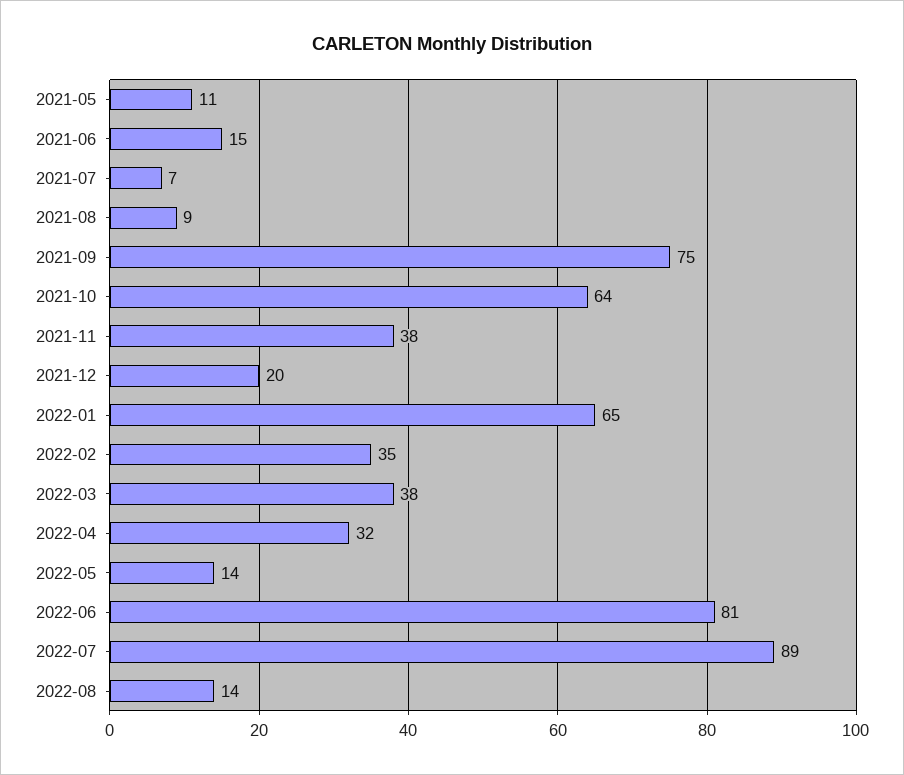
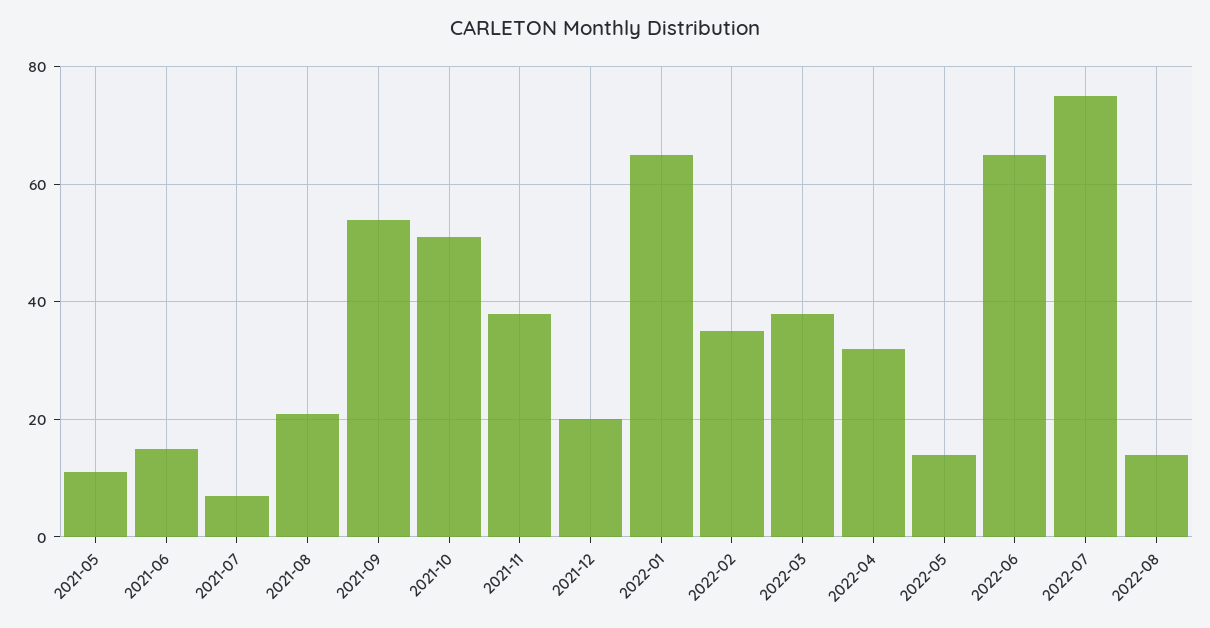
2021-08: 9 -> 20
2021-09: 75 -> 55
2021-10: 64 -> 50
2022-06: 81 -> 65
2022-07: 89 -> 75

